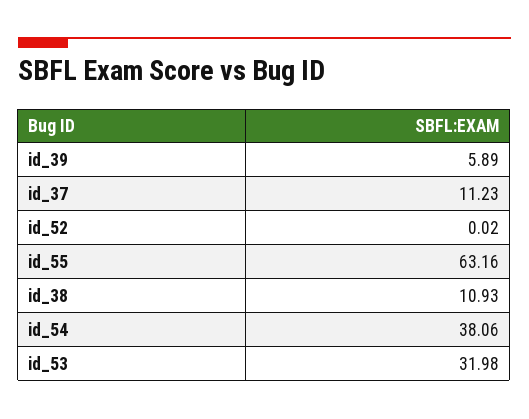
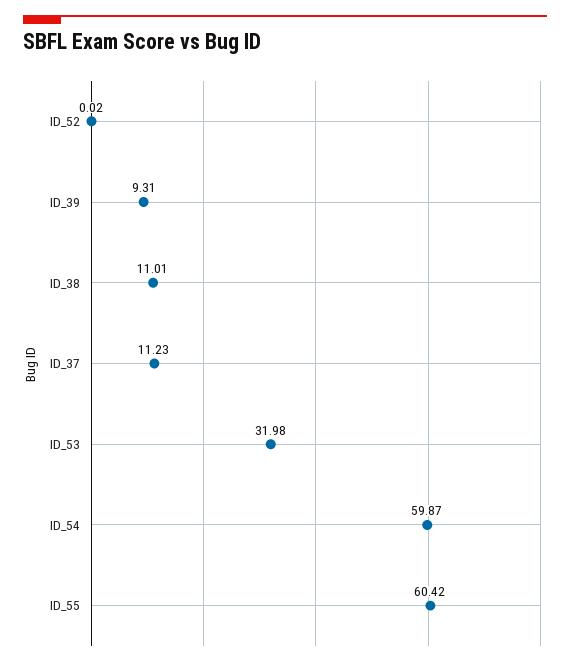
id_39: 5.89 -> 9.31
id_55: 63.16 -> 60.42
id_38: 10.93 -> 11.01
id_54: 38.06 -> 59.87

